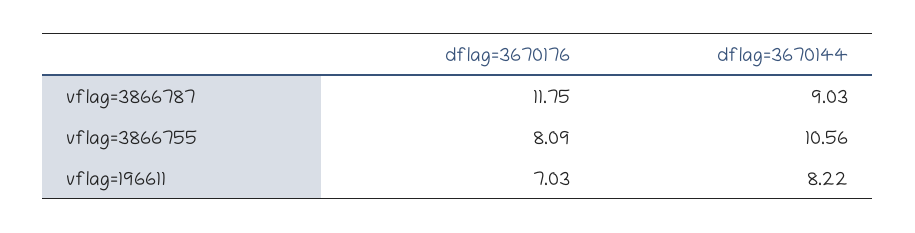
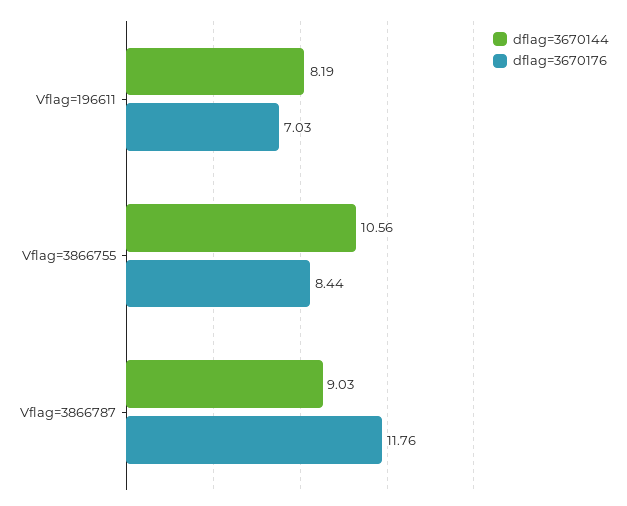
dflag=3670176, vflag=3866787: 11.75 -> 11.76
dflag=3670176, vflag=3866755: 8.09 -> 8.44
dflag=3670144, vflag=196611: 8.22 -> 8.19

